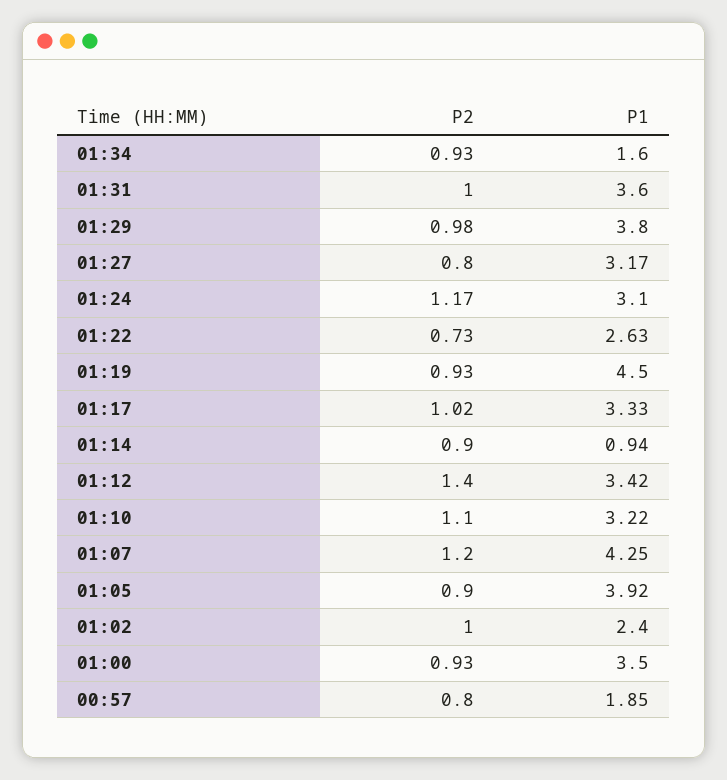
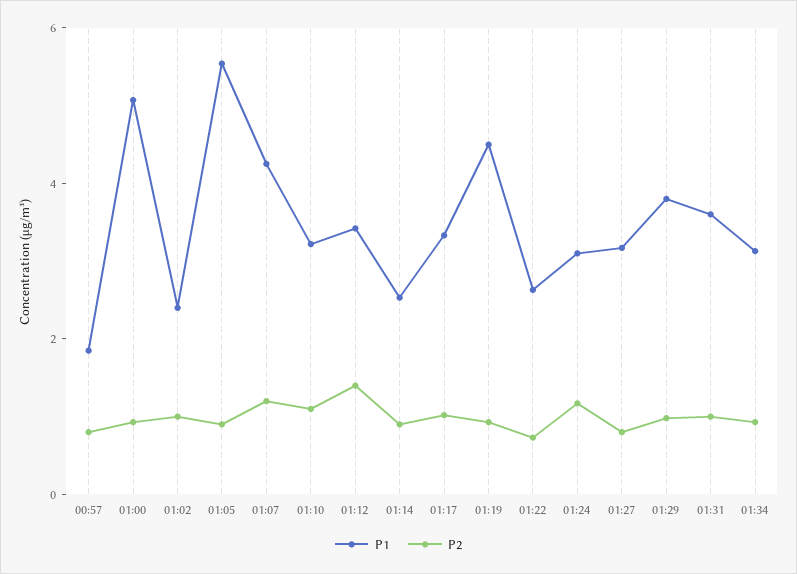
P1, 01:34: 1.6 -> 3
P1, 01:14: 0.94 -> 2.5
P1, 01:05: 3.92 -> 5.5
P1, 01:00: 3.5 -> 5

